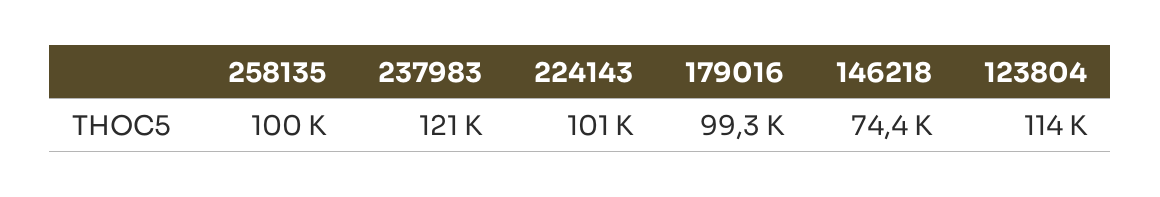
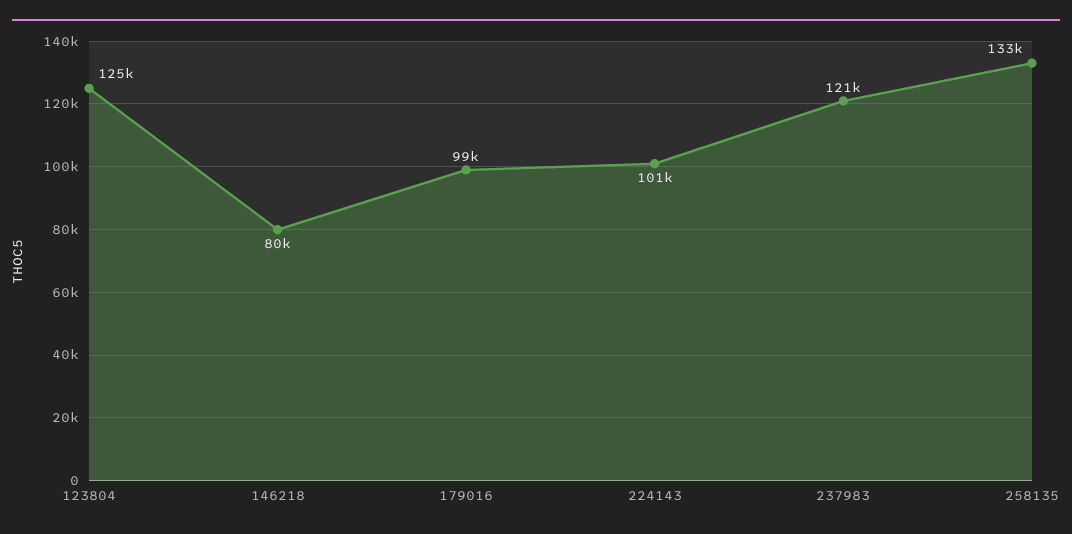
258135: 100000 -> 133000
146218: 74400 -> 80000
123804: 114000 -> 125000

